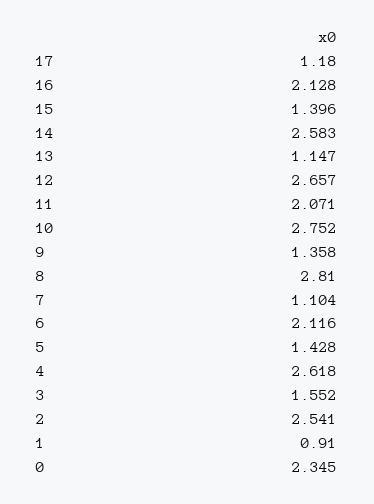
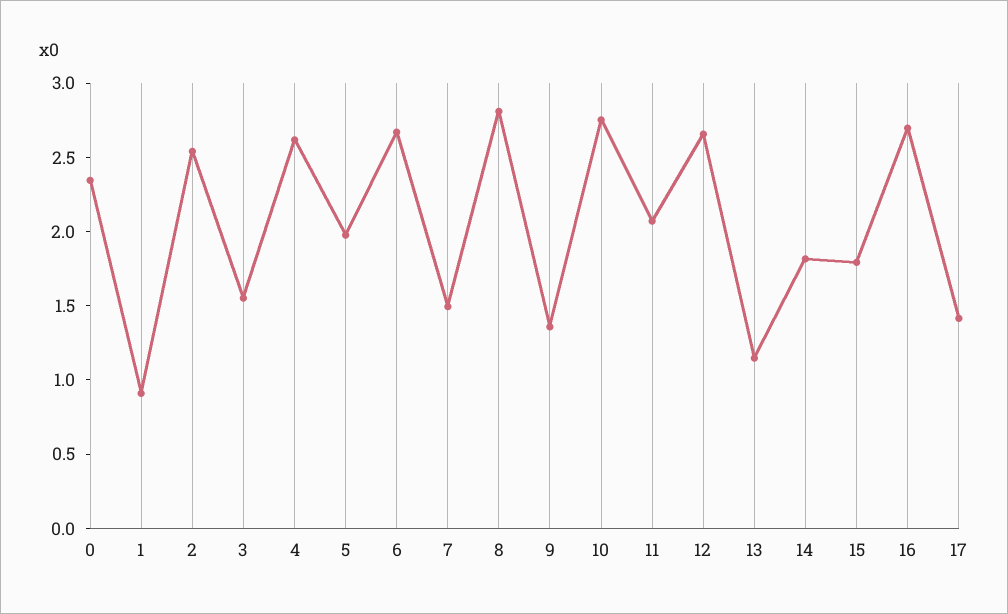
17: 1.18 -> 1.4
16: 2.128 -> 2.7
15: 1.396 -> 1.8
14: 2.583 -> 1.8
7: 1.104 -> 1.5
6: 2.116 -> 2.7
5: 1.428 -> 2

